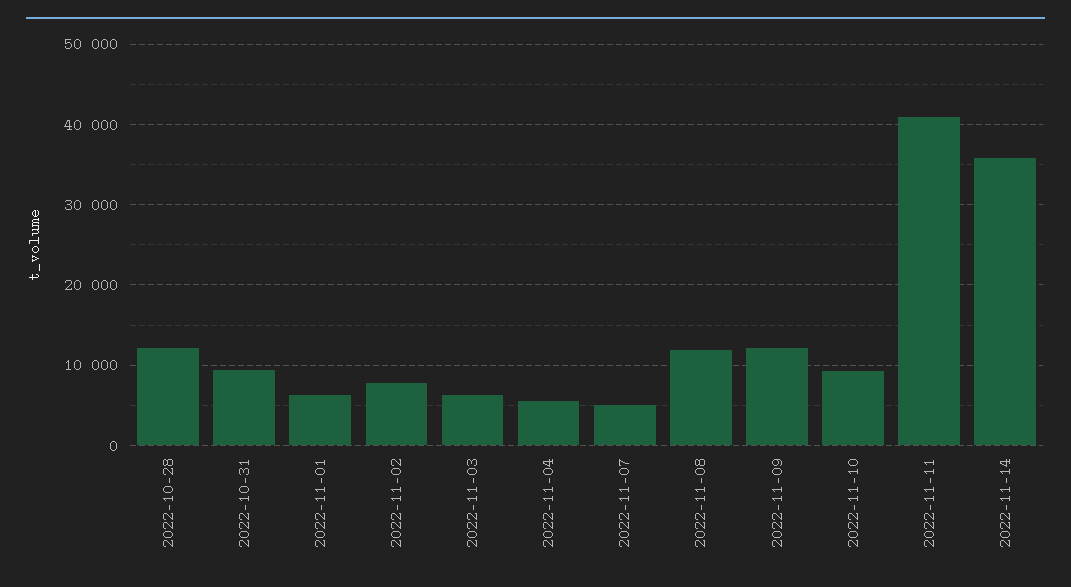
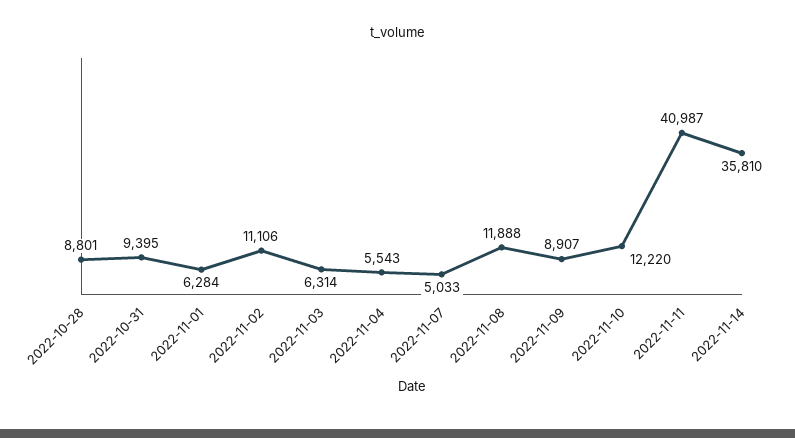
2022-10-28: 12000 -> 8801
2022-11-02: 8000 -> 11106
2022-11-09: 12000 -> 8907
2022-11-10: 9000 -> 12220

